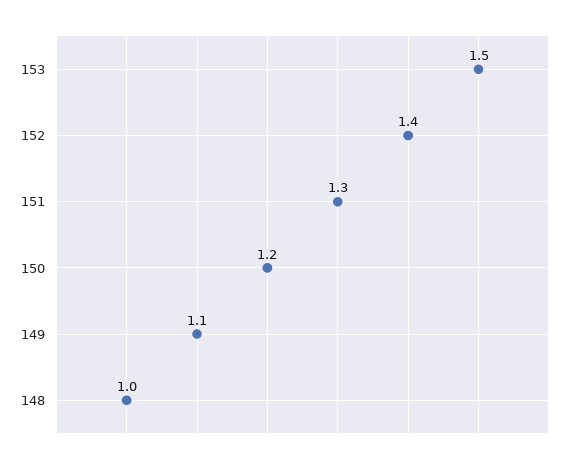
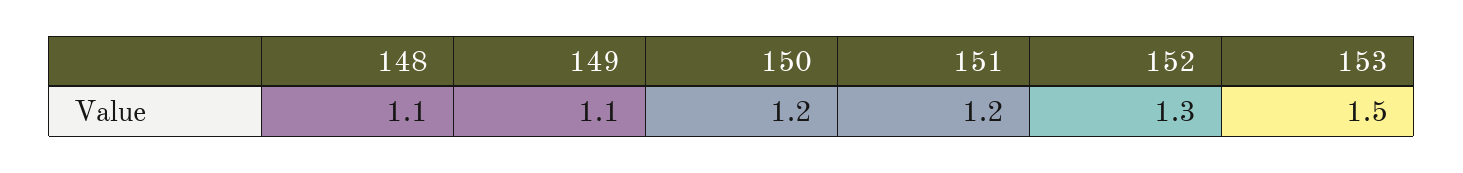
152: 1.4 -> 1.3
151: 1.3 -> 1.2
148: 1 -> 1.1

